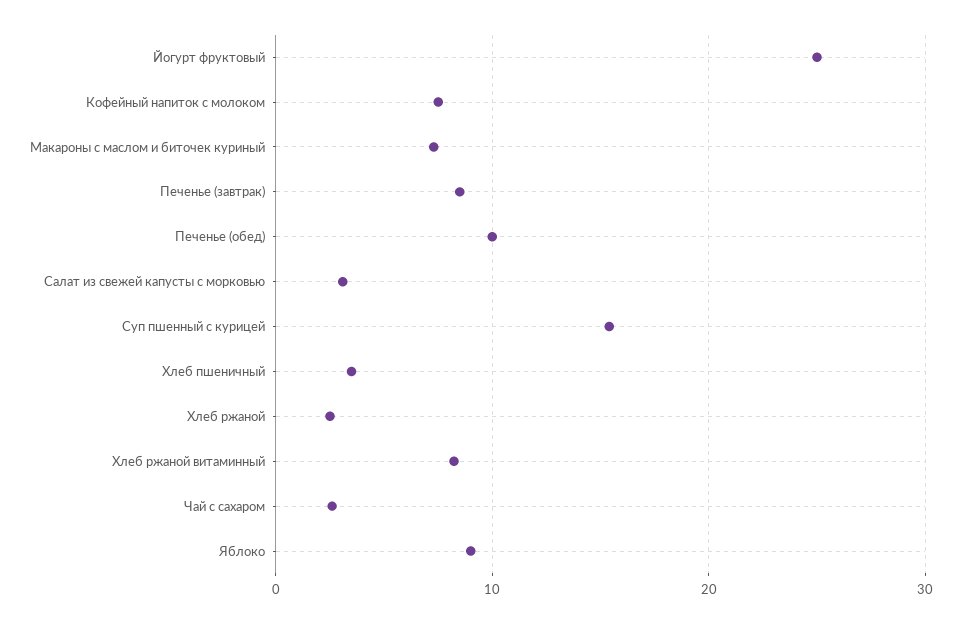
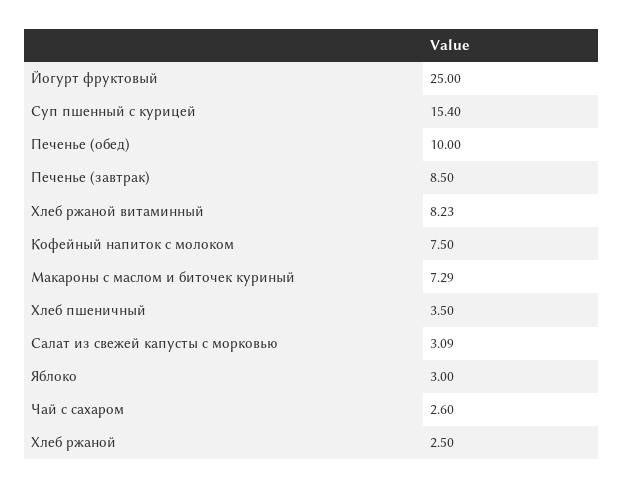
Яблоко: 9 -> 3

